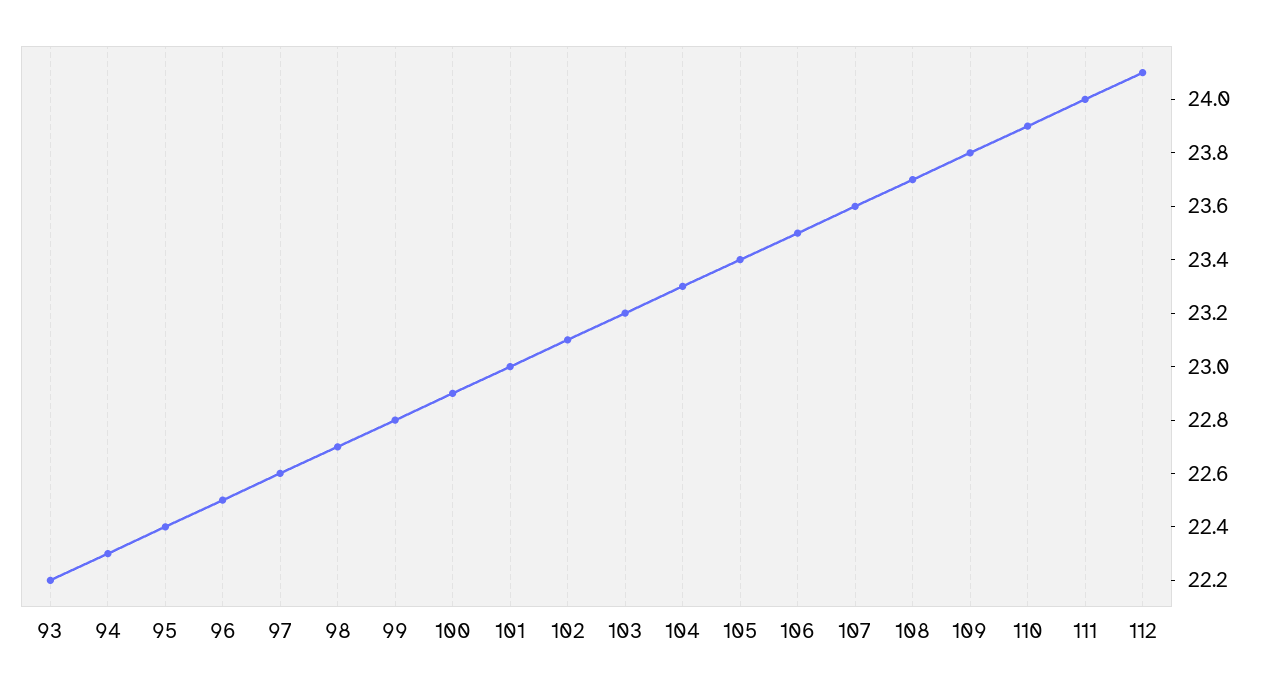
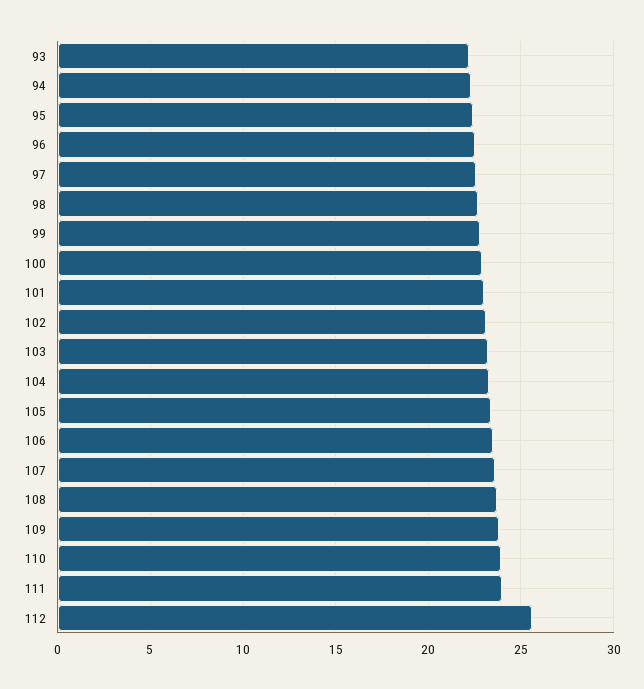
112: 24.1 -> 25.5

